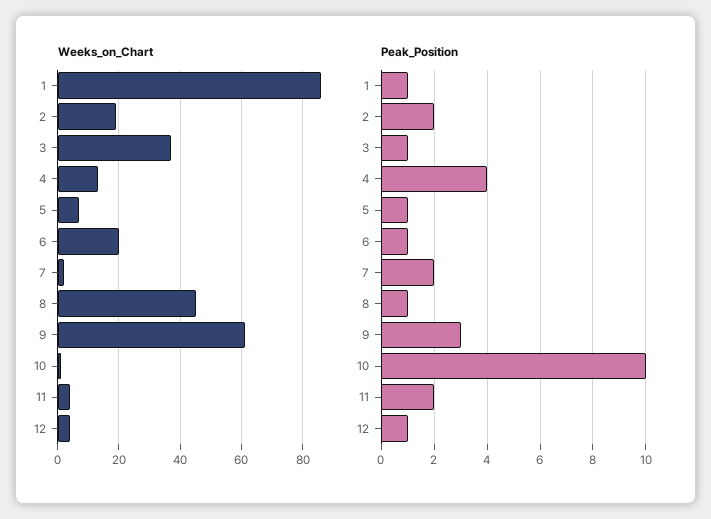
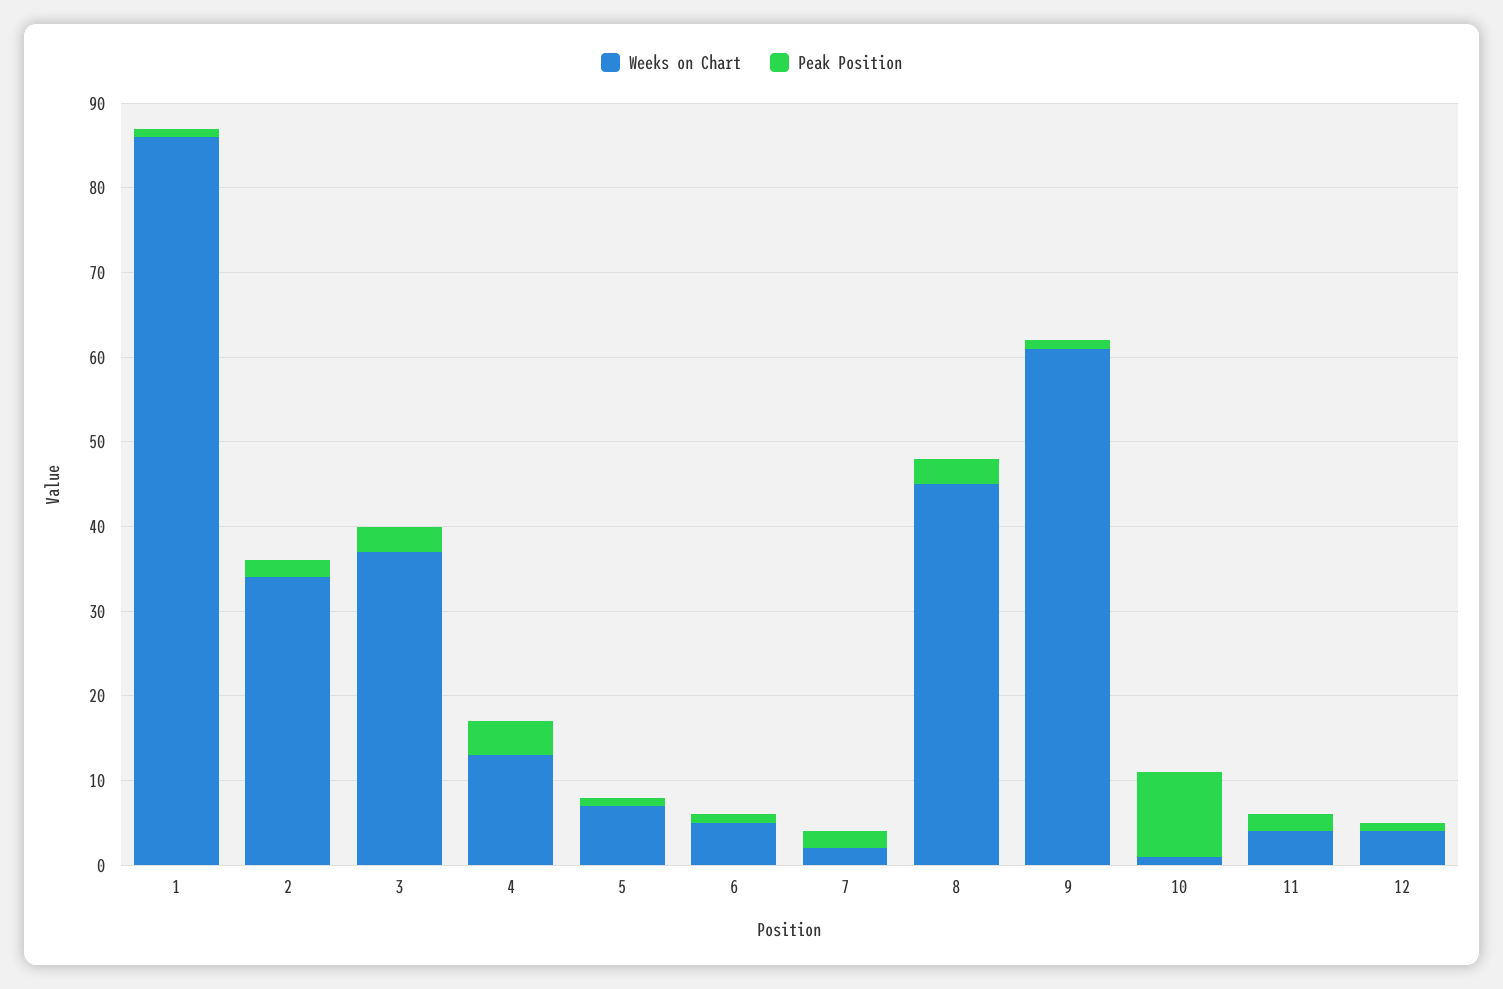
Weeks_on_Chart, 2: 20 -> 34
Weeks_on_Chart, 6: 20 -> 5
Peak_Position, 3: 1 -> 3
Peak_Position, 8: 1 -> 3
Peak_Position, 9: 3 -> 1

